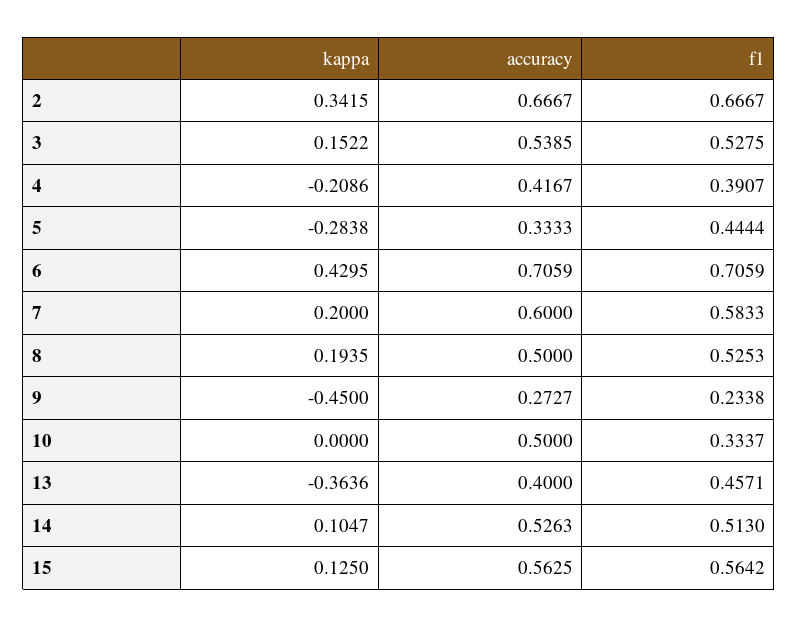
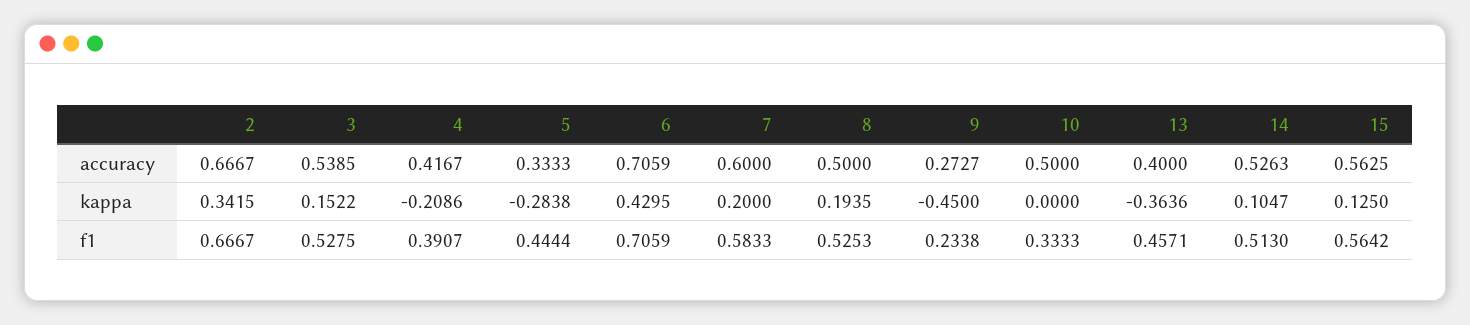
f1, 10: 0.3337 -> 0.3333

